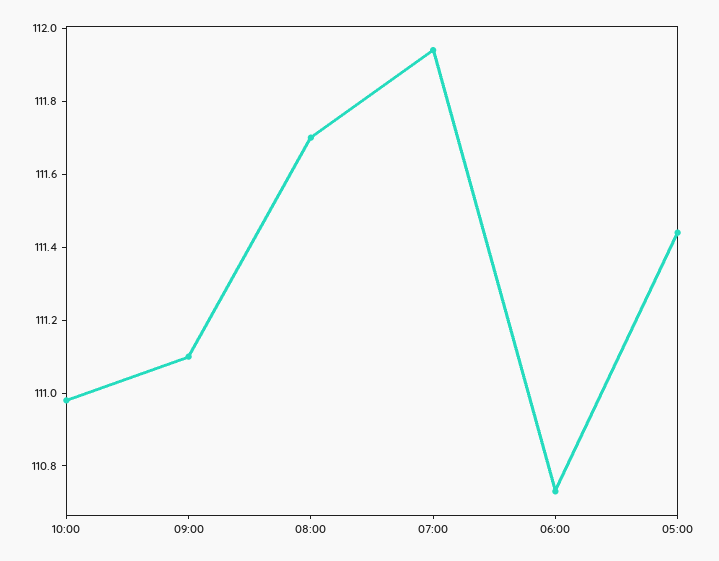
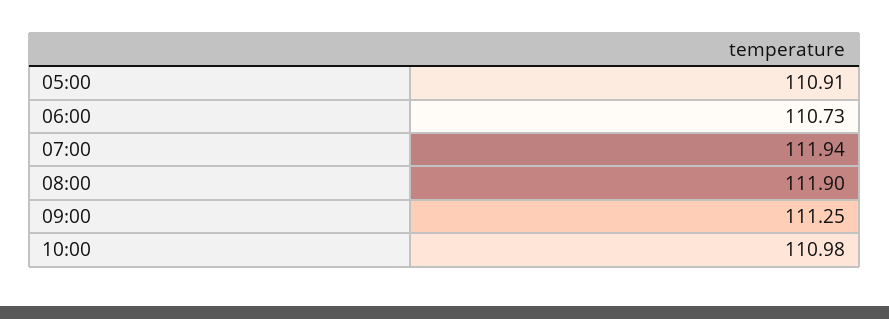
09:00: 111.1 -> 111.25
08:00: 111.7 -> 111.9
05:00: 111.45 -> 110.91

